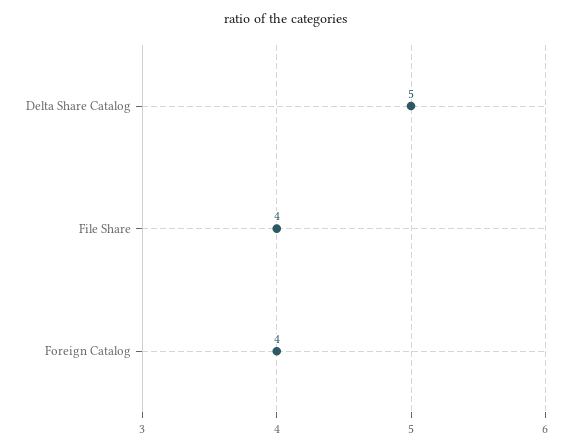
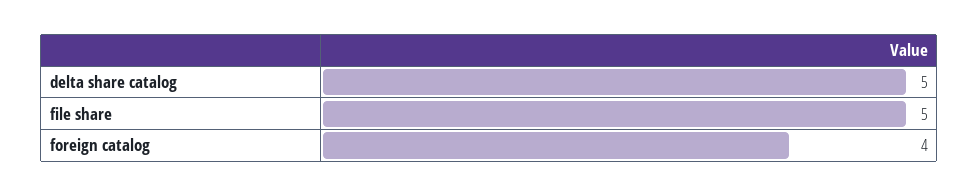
File Share: 4 -> 5

